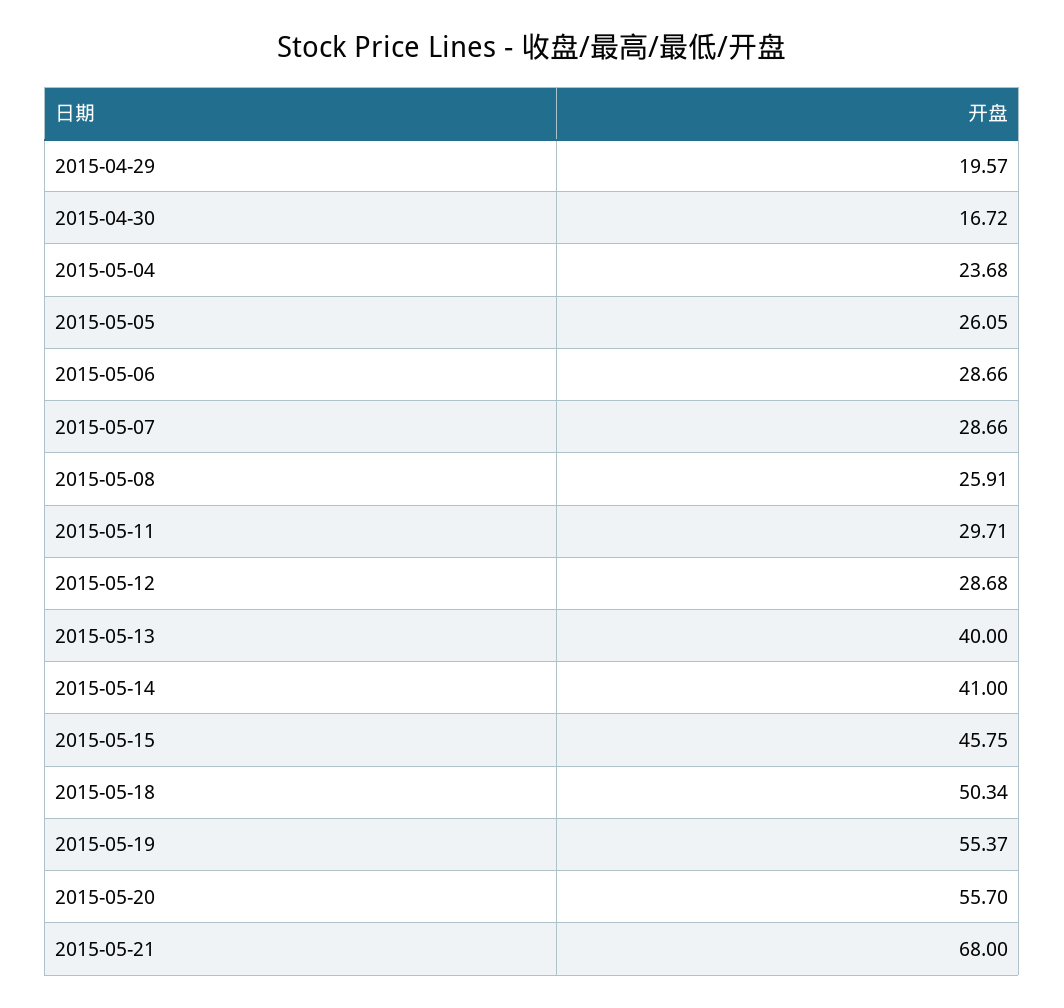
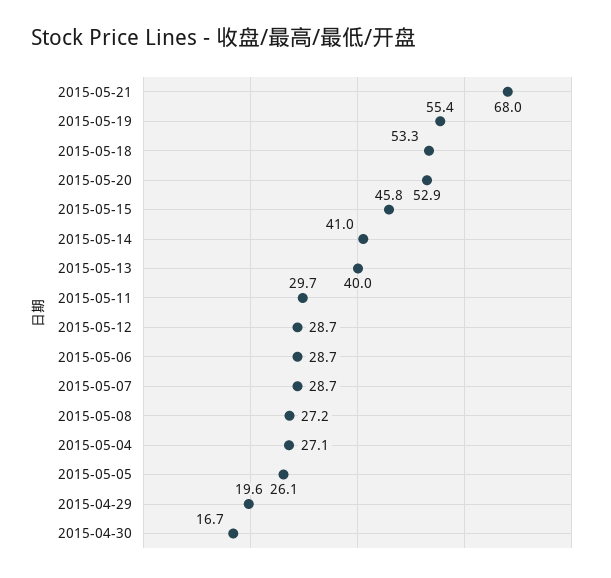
2015-05-04: 23.68 -> 27.1
2015-05-08: 25.91 -> 27.2
2015-05-18: 50.34 -> 53.3
2015-05-20: 55.7 -> 52.9

